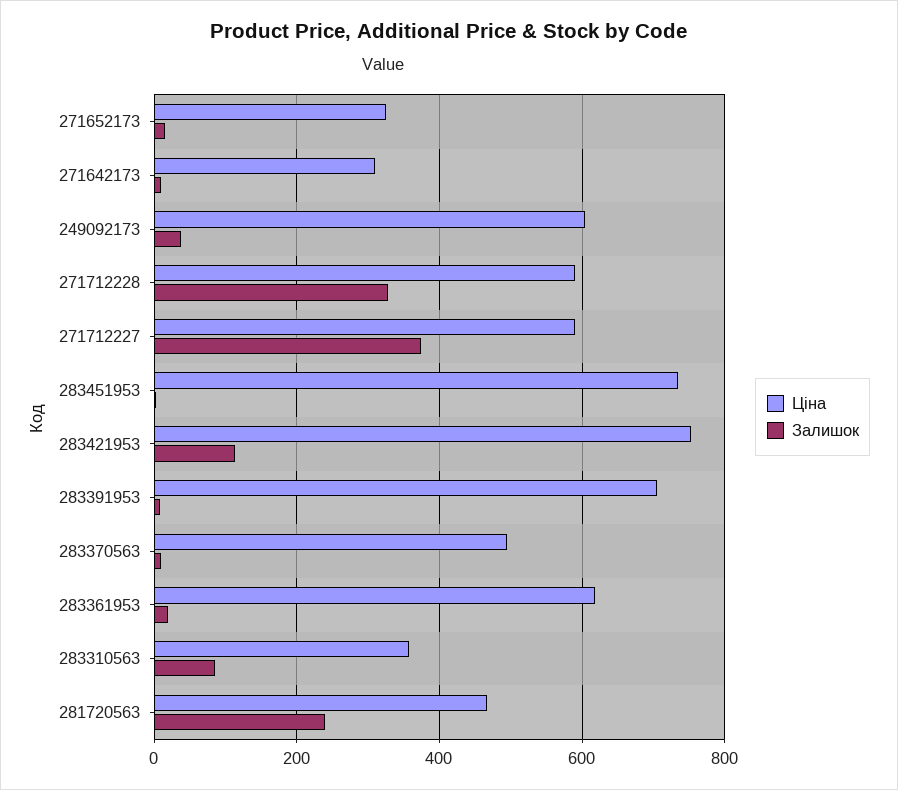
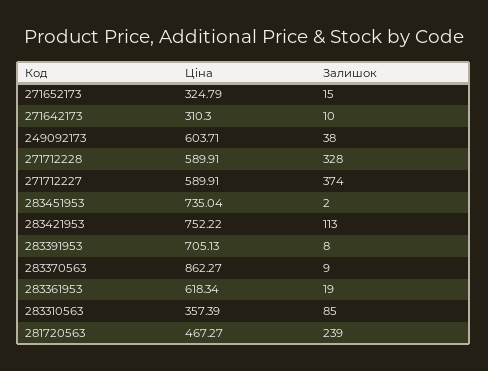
Ціна, 283370563: 500 -> 862.27

